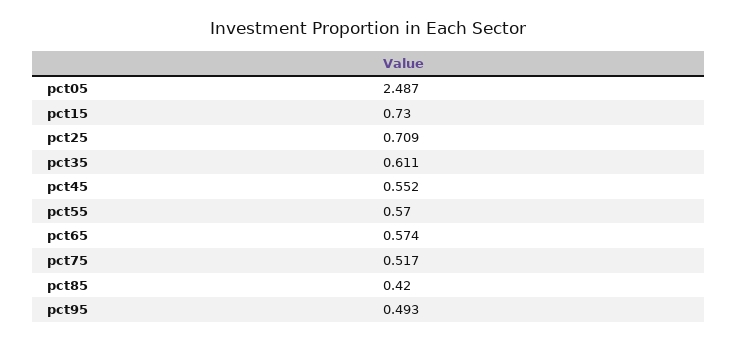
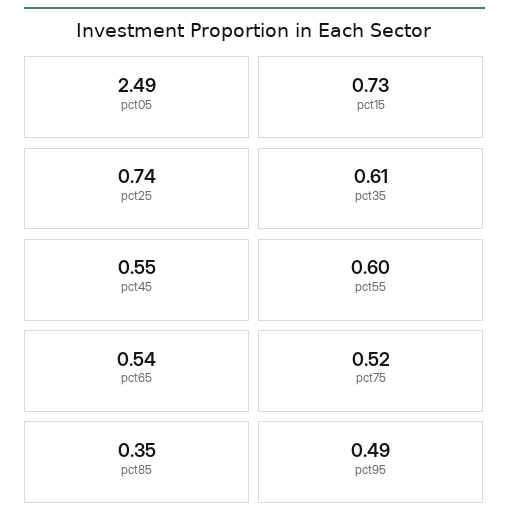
pct25: 0.709 -> 0.74
pct55: 0.57 -> 0.6
pct65: 0.574 -> 0.54
pct85: 0.42 -> 0.35

